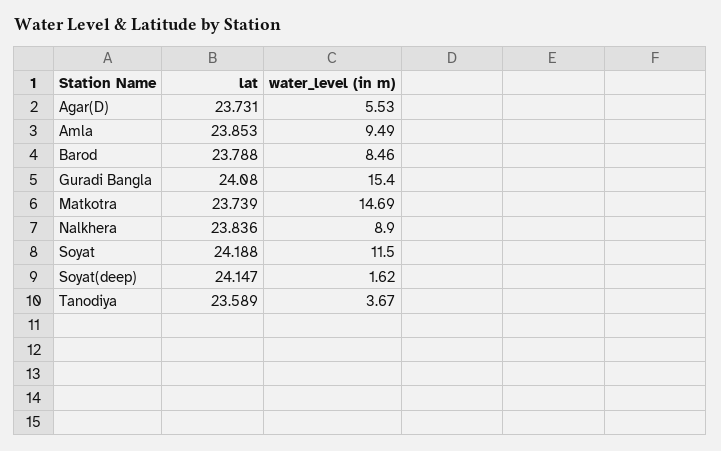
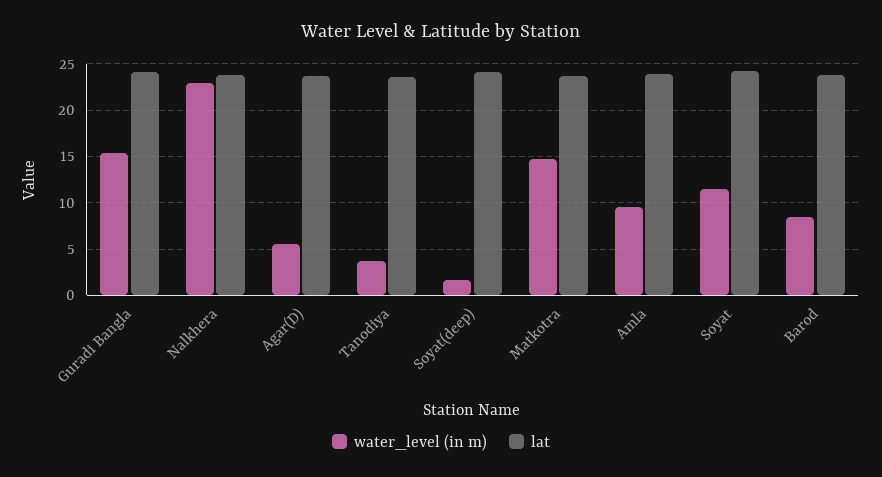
water_level (in m), Nalkhera: 8.9 -> 23

